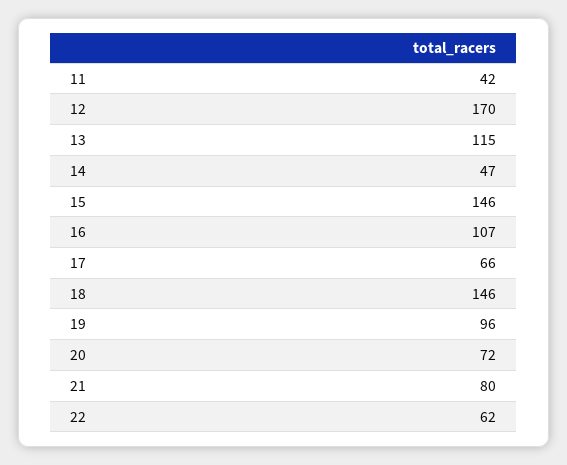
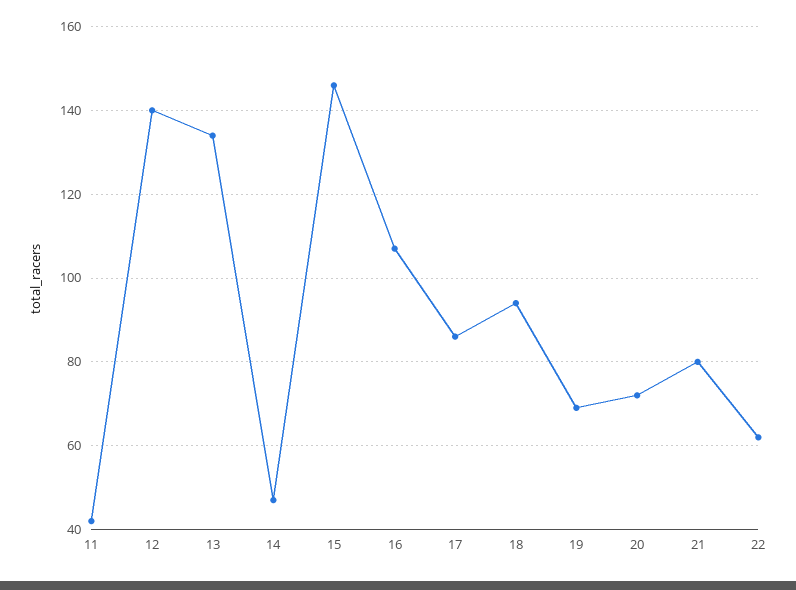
12: 170 -> 140
13: 115 -> 135
17: 66 -> 85
18: 146 -> 95
19: 96 -> 70

